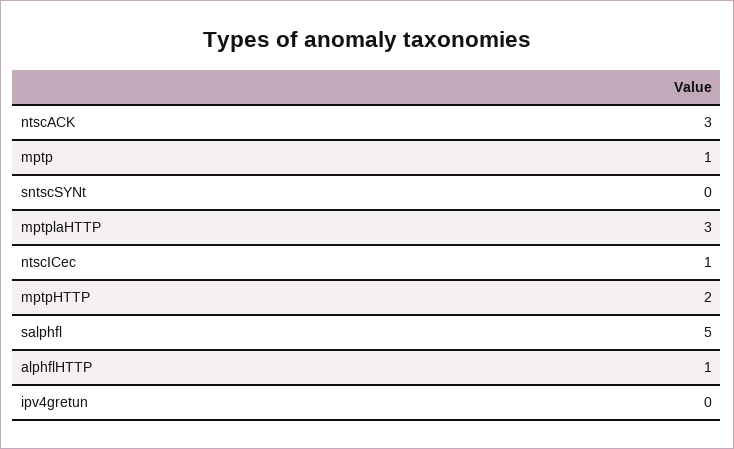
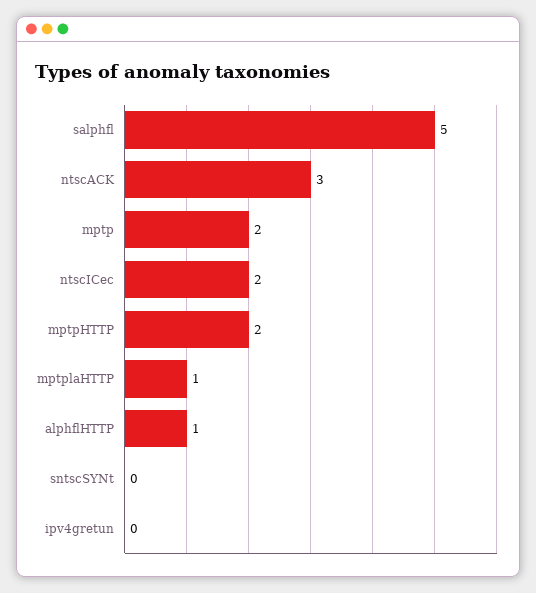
mptp: 1 -> 2
mptplaHTTP: 3 -> 1
ntscICec: 1 -> 2

